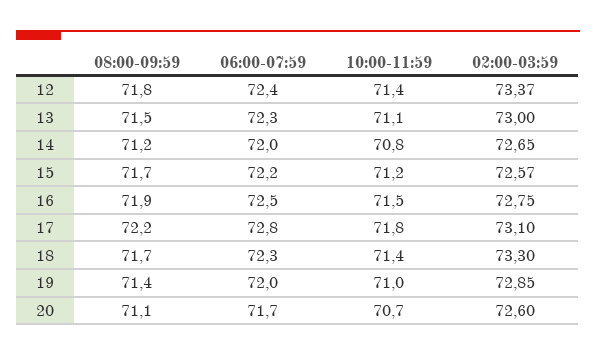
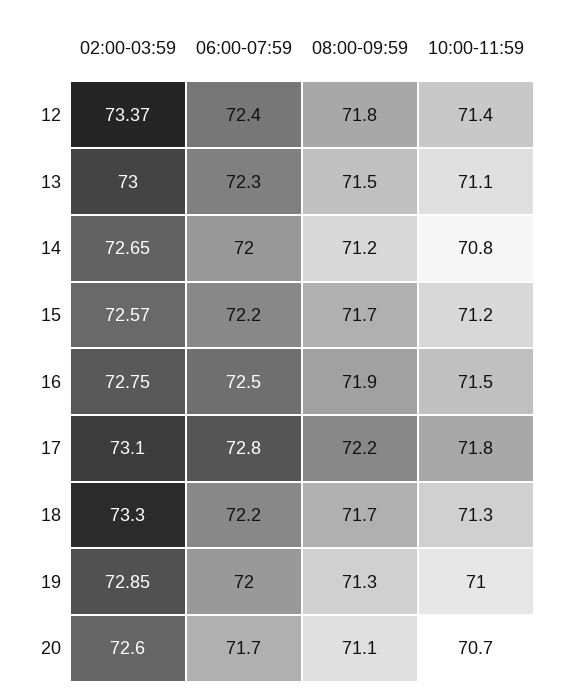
06:00-07:59, 18: 72.3 -> 72.2
10:00-11:59, 18: 71.4 -> 71.3
08:00-09:59, 19: 71.4 -> 71.3

